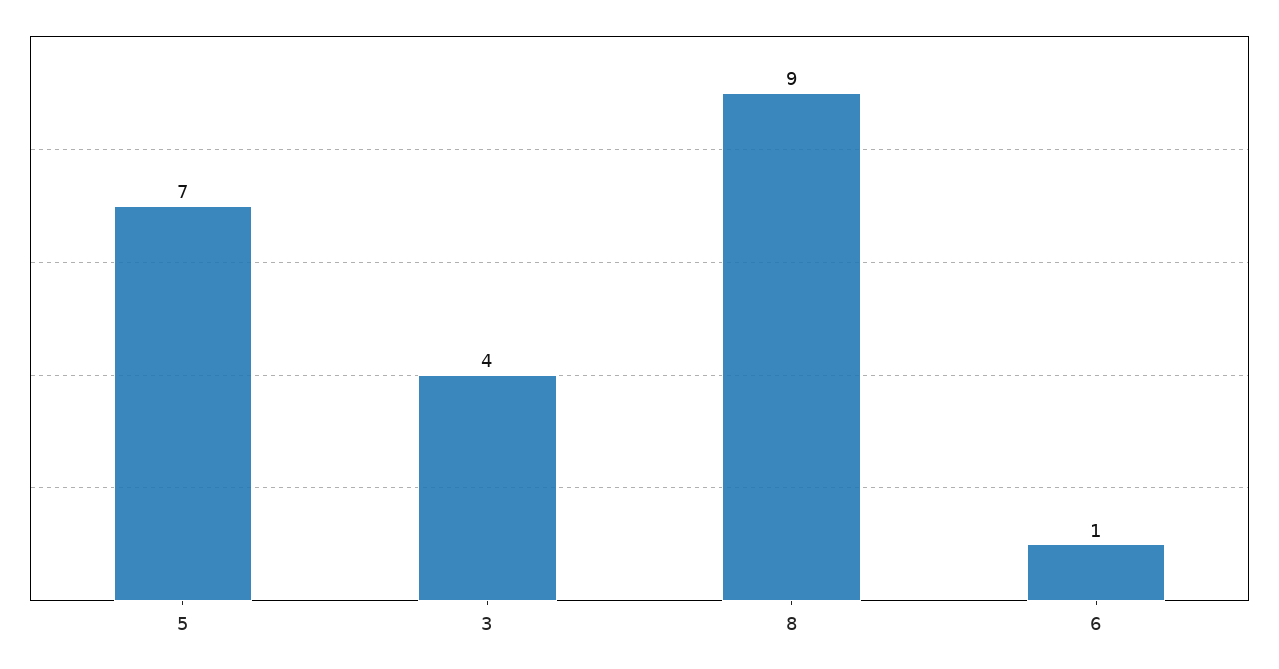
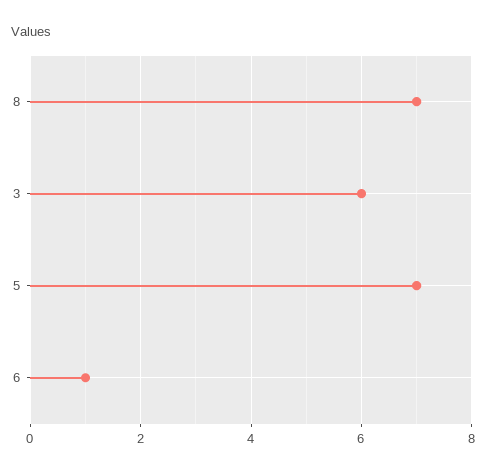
3: 4 -> 6
8: 9 -> 7

